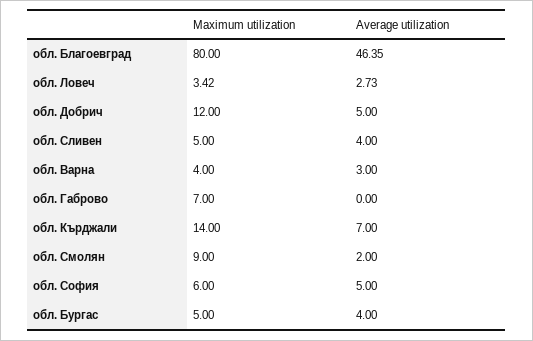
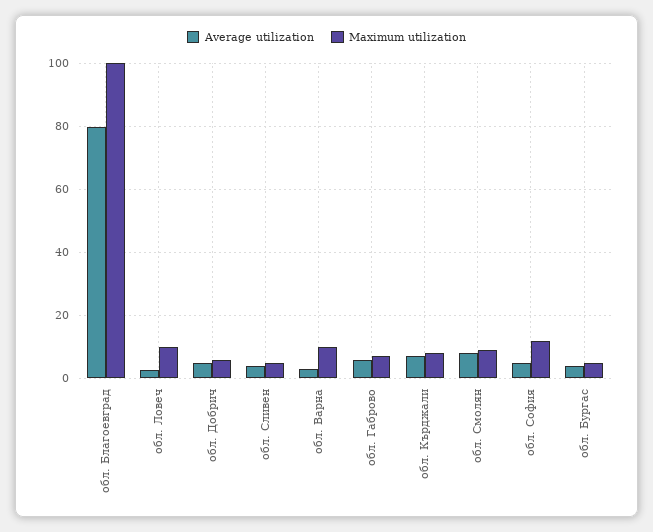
Maximum utilization, обл. Благоевград: 80 -> 100
Average utilization, обл. Благоевград: 46.35 -> 80
Maximum utilization, обл. Ловеч: 3.42 -> 10
Maximum utilization, обл. Добрич: 12 -> 6
Maximum utilization, обл. Варна: 4 -> 10
Average utilization, обл. Габрово: 0 -> 6
Maximum utilization, обл. Кърджали: 14 -> 8
Average utilization, обл. Смолян: 2 -> 8
Maximum utilization, обл. София: 6 -> 12

